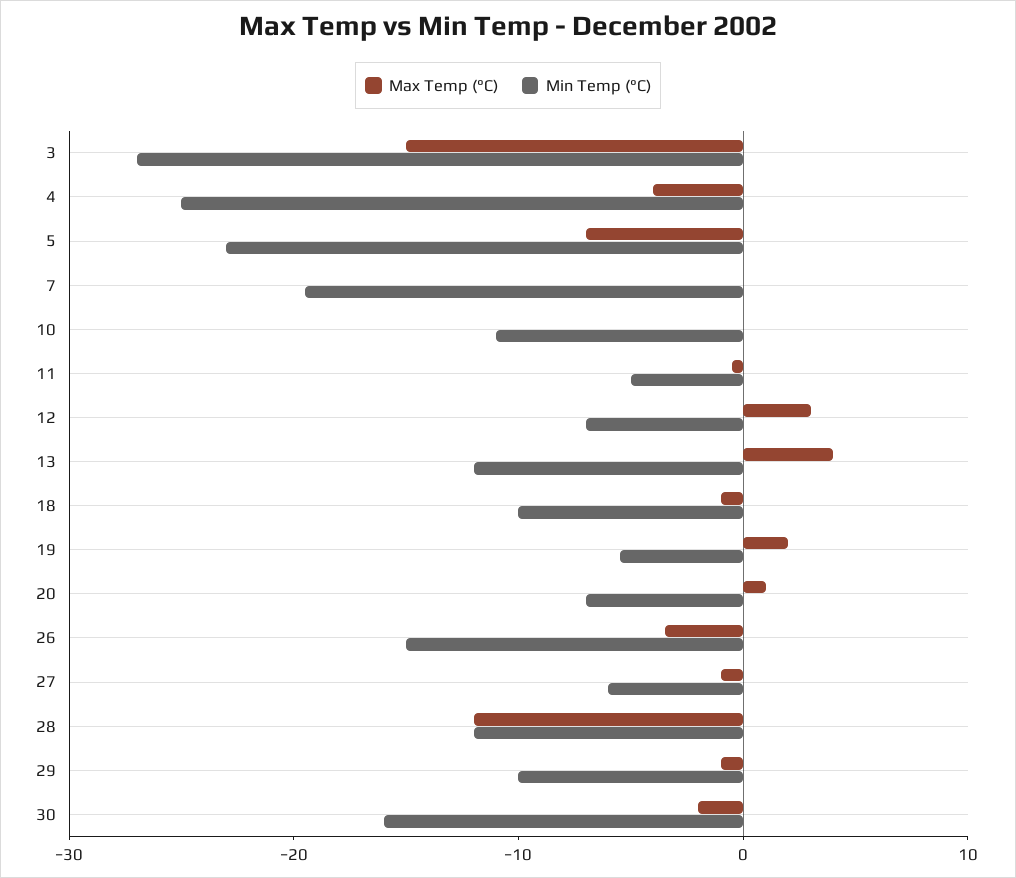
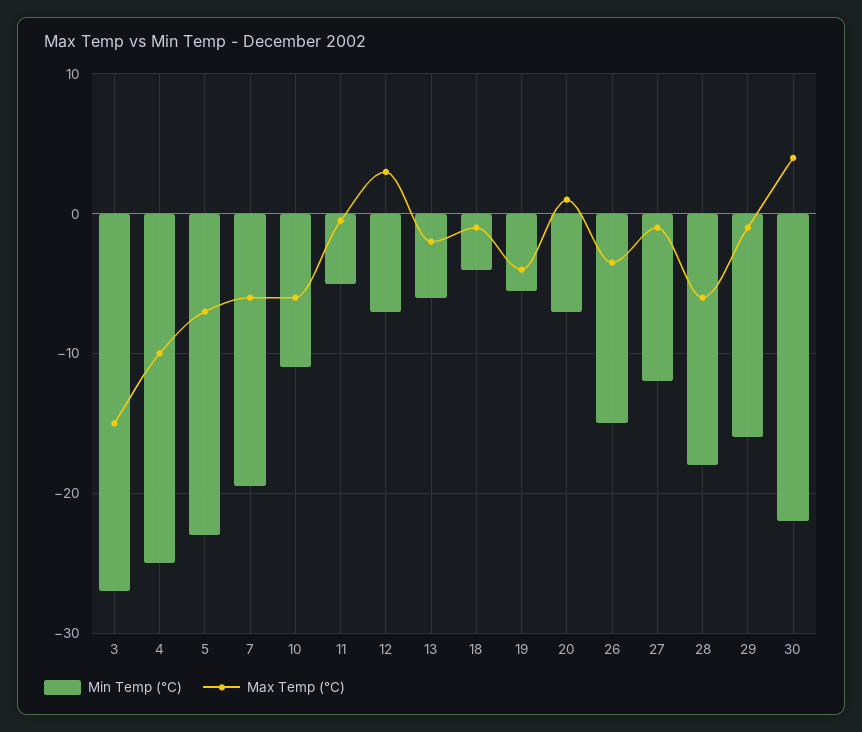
Max Temp (°C), 4: -4 -> -10
Max Temp (°C), 7: 0 -> -6
Max Temp (°C), 10: 0 -> -6
Max Temp (°C), 13: 4 -> -2
Min Temp (°C), 13: -12 -> -6
Min Temp (°C), 18: -10 -> -4
Max Temp (°C), 19: 2 -> -4
Min Temp (°C), 27: -6 -> -12
Max Temp (°C), 28: -12 -> -6
Min Temp (°C), 28: -12 -> -18
Min Temp (°C), 29: -10 -> -16
Max Temp (°C), 30: -2 -> 4
Min Temp (°C), 30: -16 -> -22

